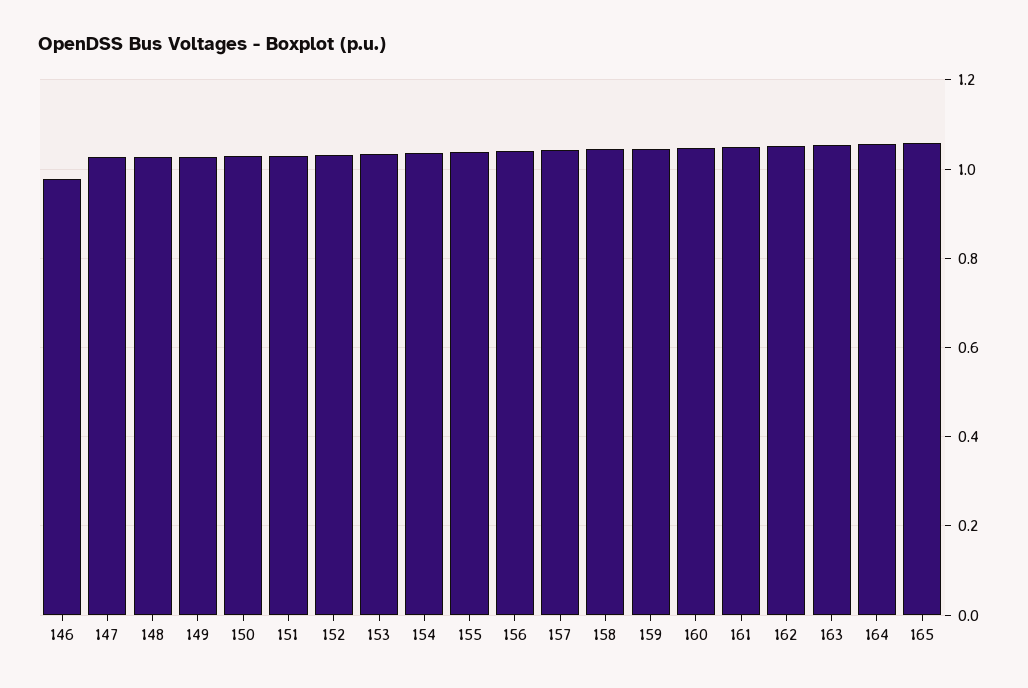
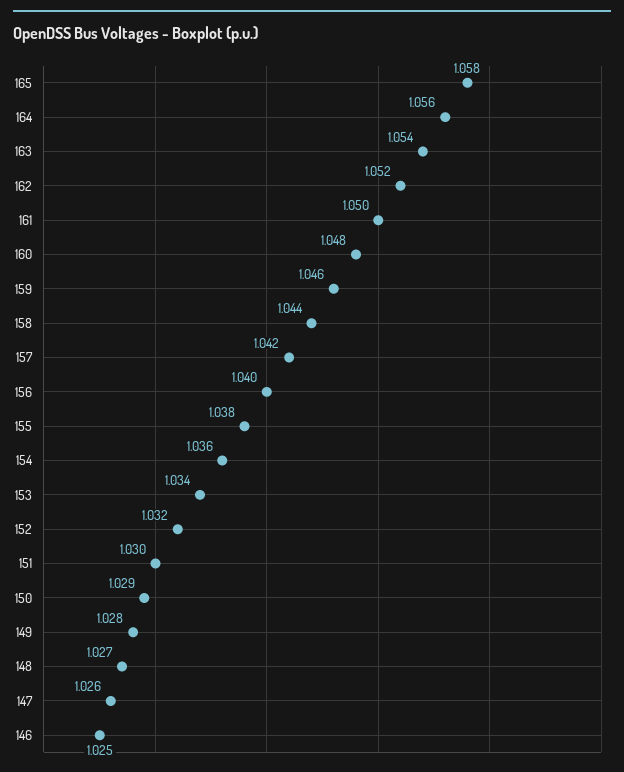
146: 0.98 -> 1.025

